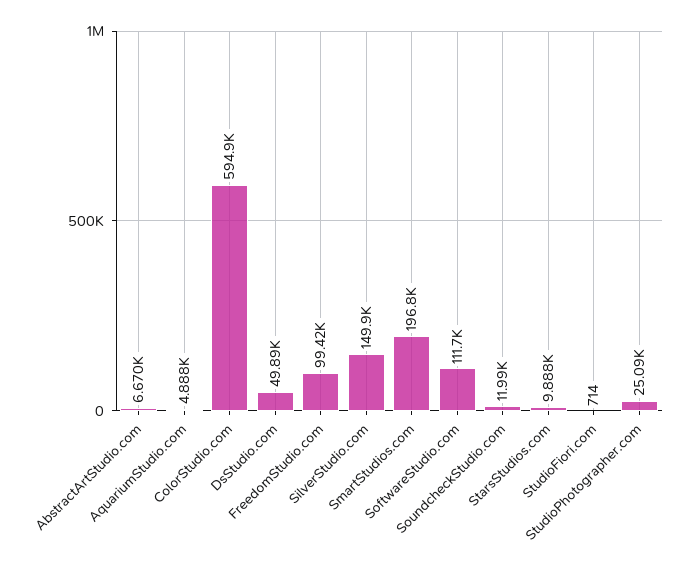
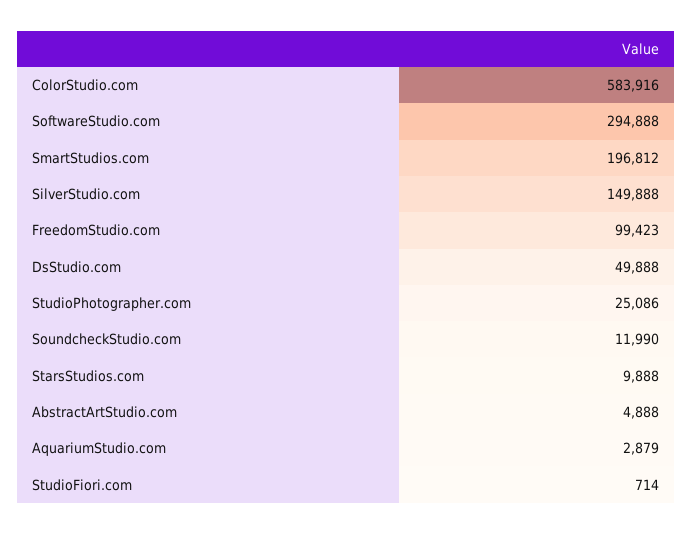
AbstractArtStudio.com: 6670 -> 4888
AquariumStudio.com: 4888 -> 2879
ColorStudio.com: 594900 -> 583916
SoftwareStudio.com: 111700 -> 294888

